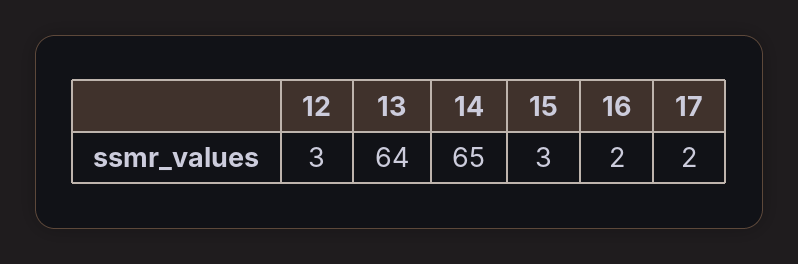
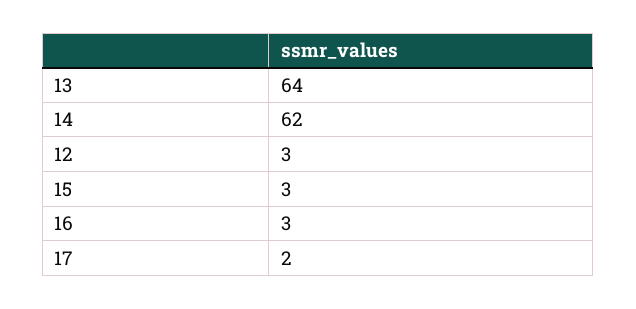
14: 65 -> 62
16: 2 -> 3

